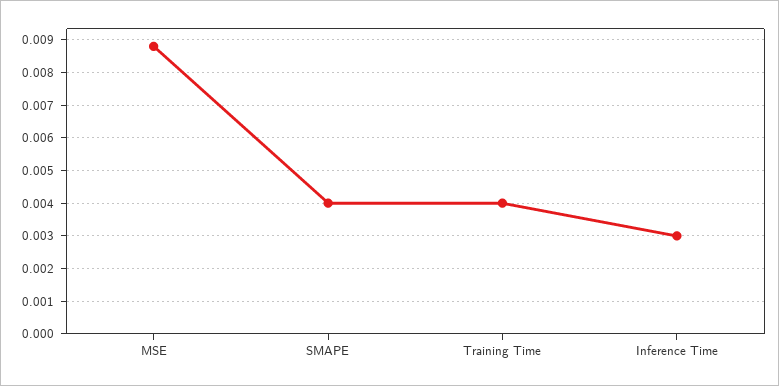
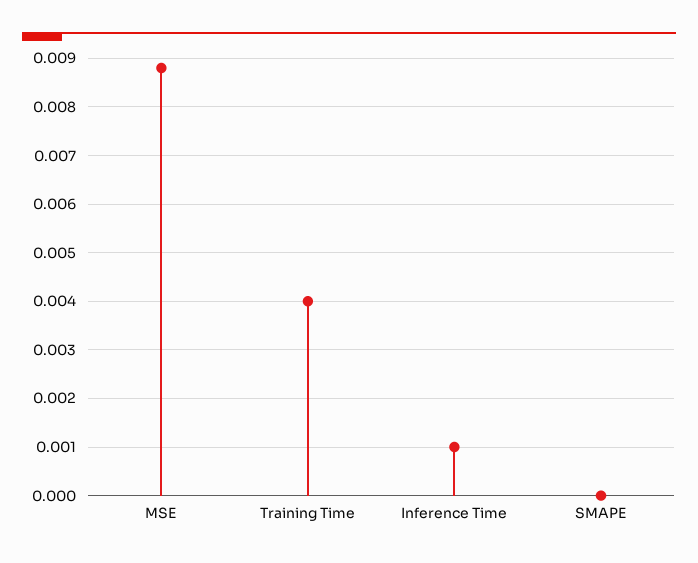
SMAPE: 0.004 -> 0
Inference Time: 0.003 -> 0.001

